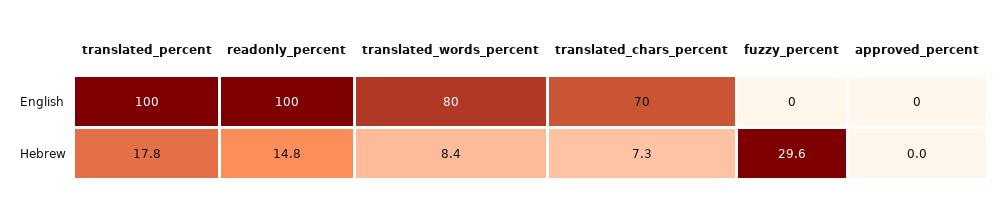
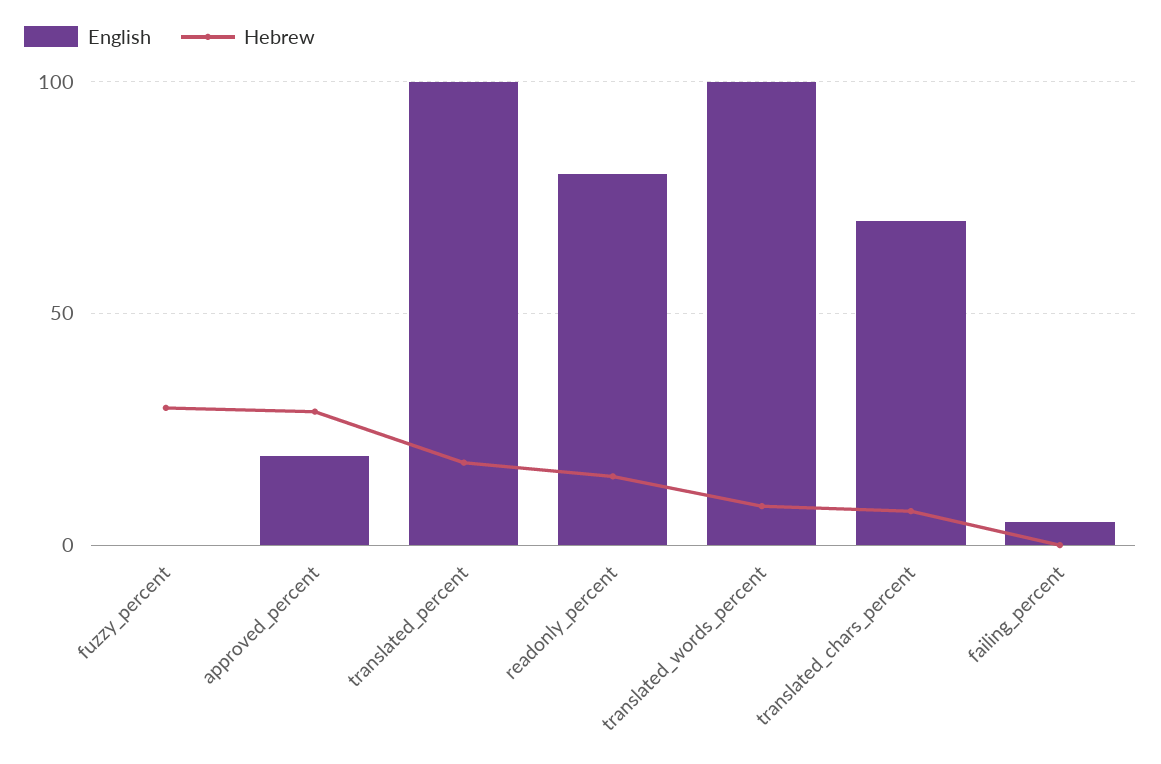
English, readonly_percent: 100 -> 80
English, translated_words_percent: 80 -> 100
English, approved_percent: 0 -> 20
Hebrew, approved_percent: 0 -> 30
English, failing_percent: none -> 5
Hebrew, failing_percent: none -> 0

